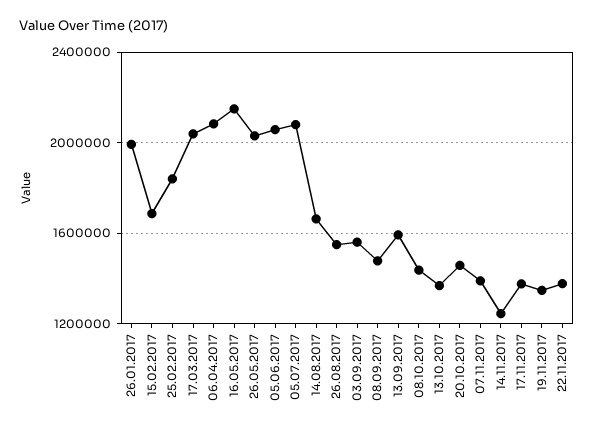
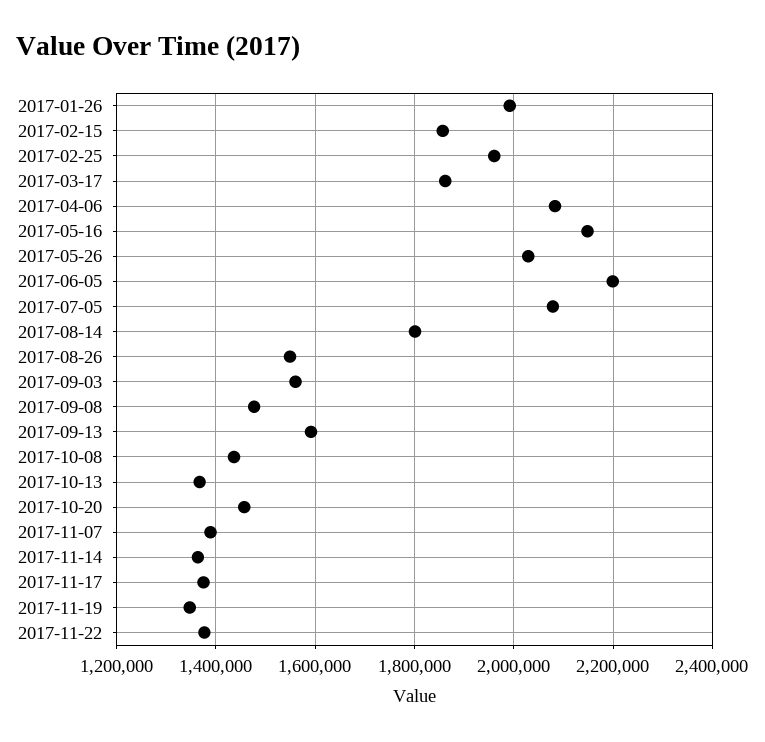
15.02.2017: 1700000 -> 1860000
25.02.2017: 1850000 -> 1960000
17.03.2017: 2050000 -> 1860000
05.06.2017: 2050000 -> 2200000
14.08.2017: 1650000 -> 1800000
14.11.2017: 1250000 -> 1360000

